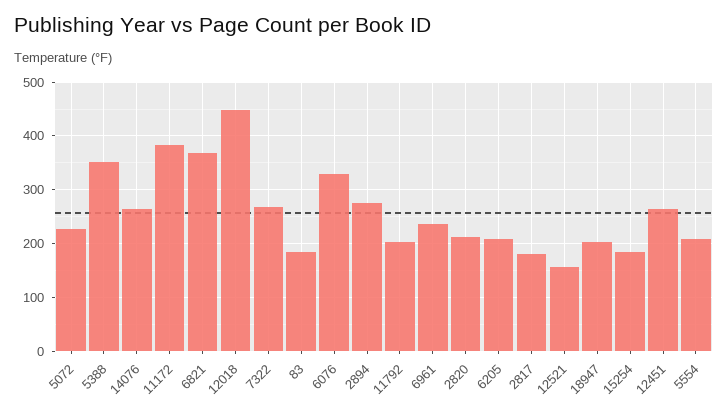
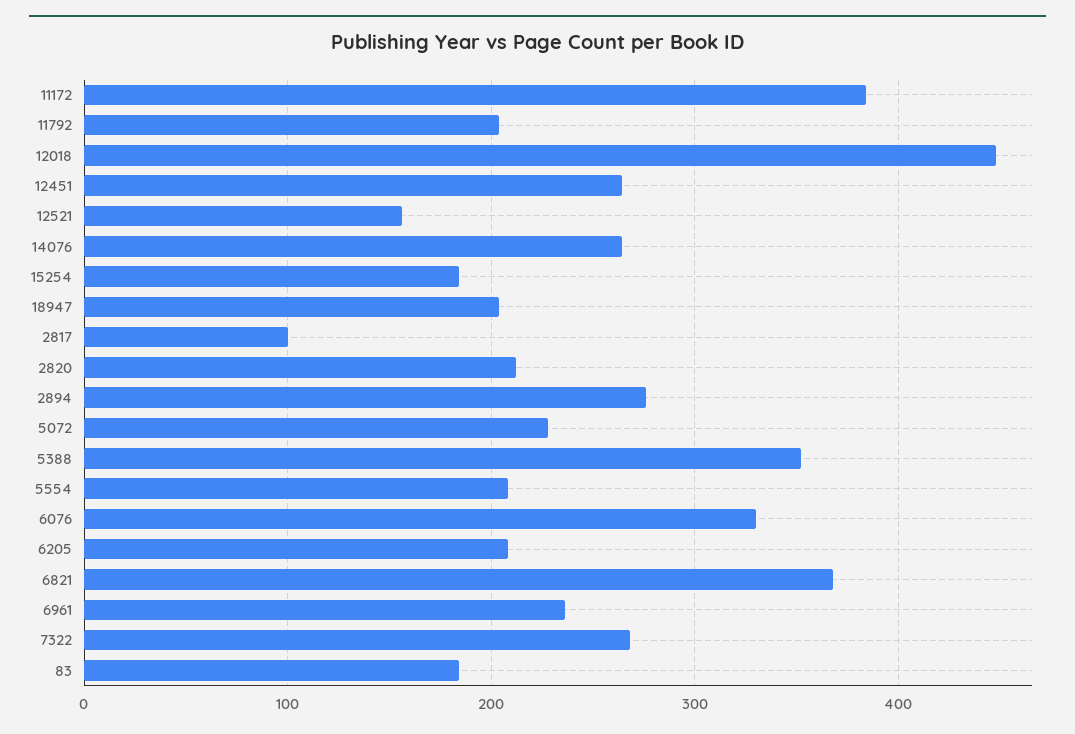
2817: 180 -> 100

